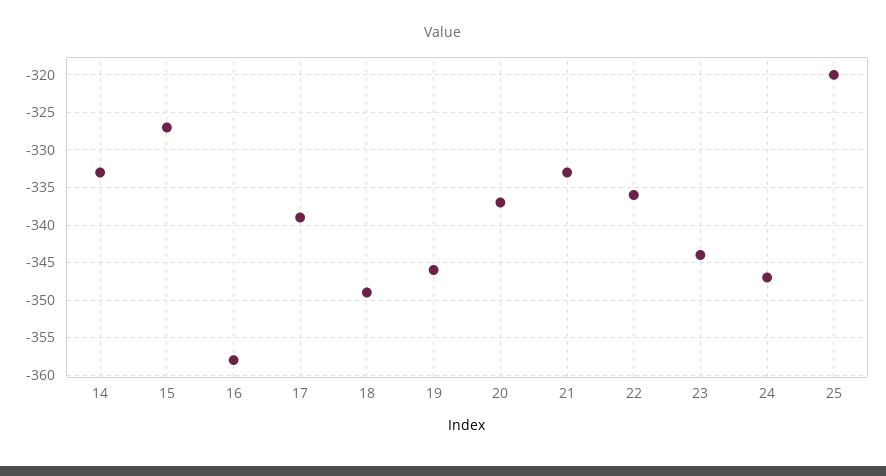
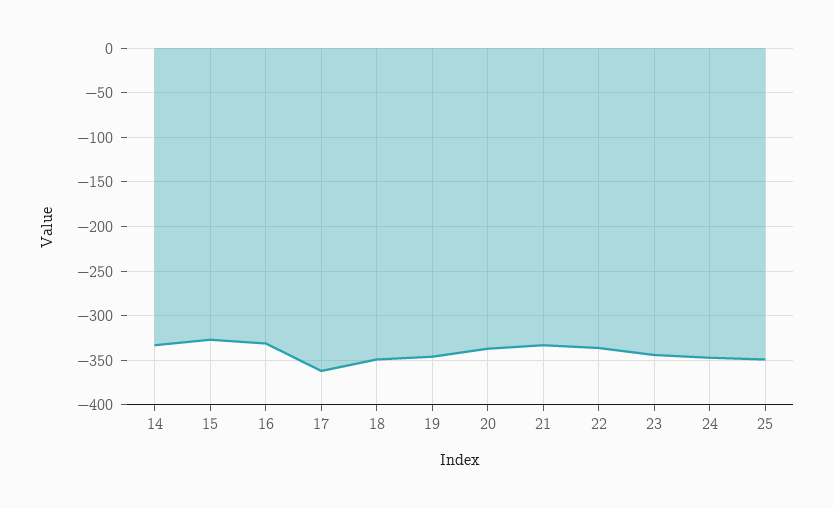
16: -358 -> -330
17: -339 -> -360
25: -320 -> -350

